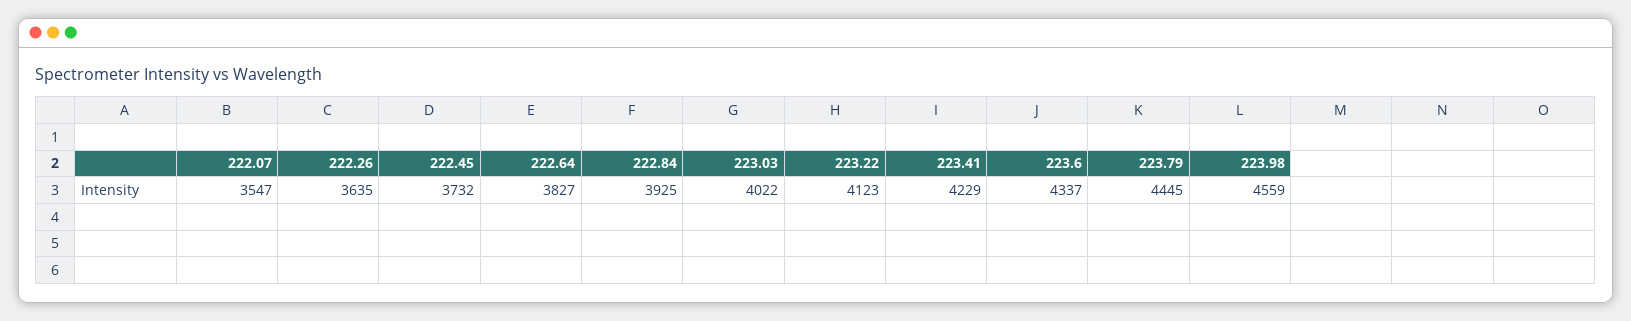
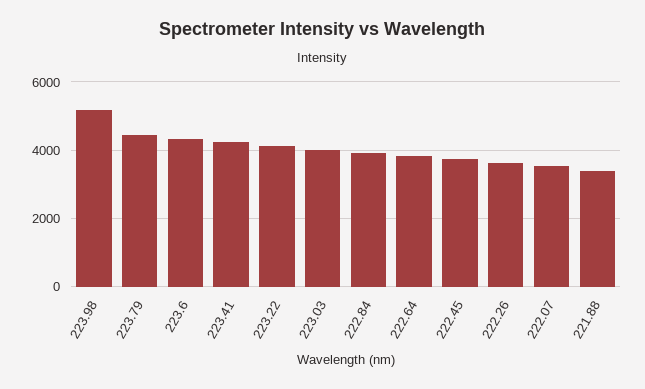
223.98: 4559 -> 5200
221.88: none -> 3400

